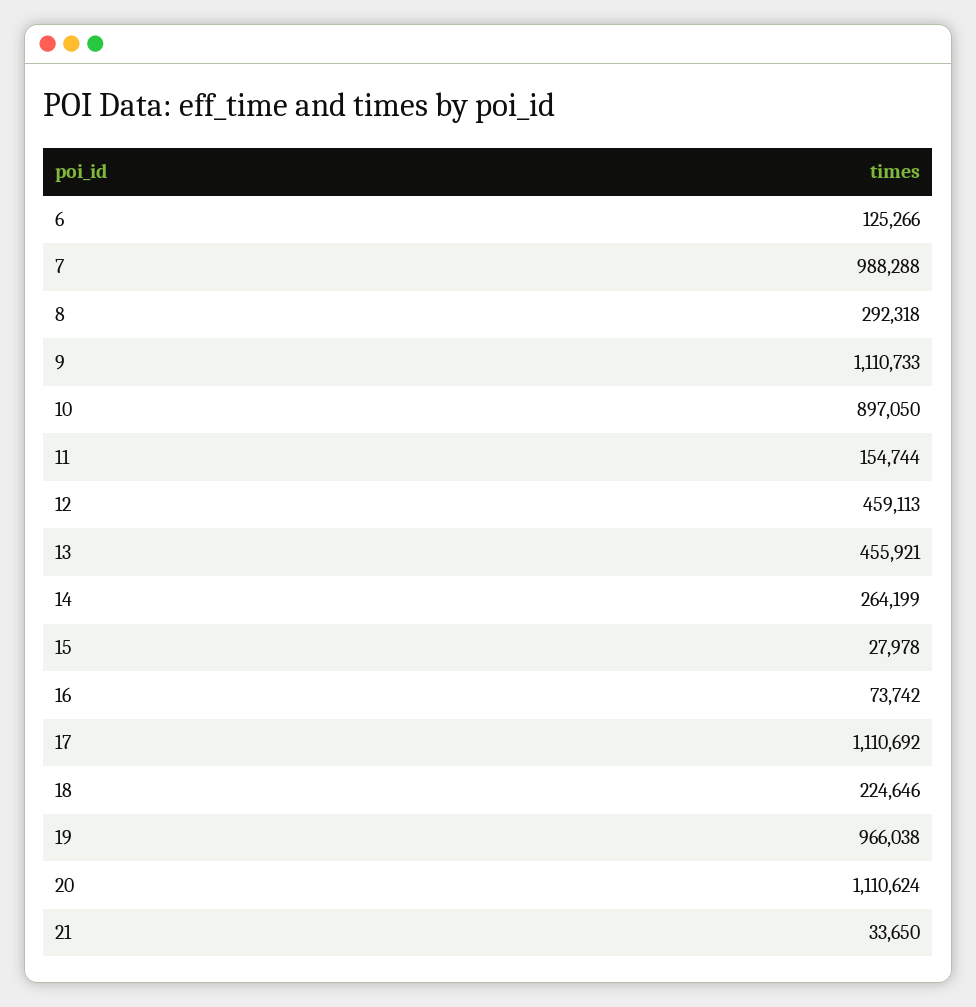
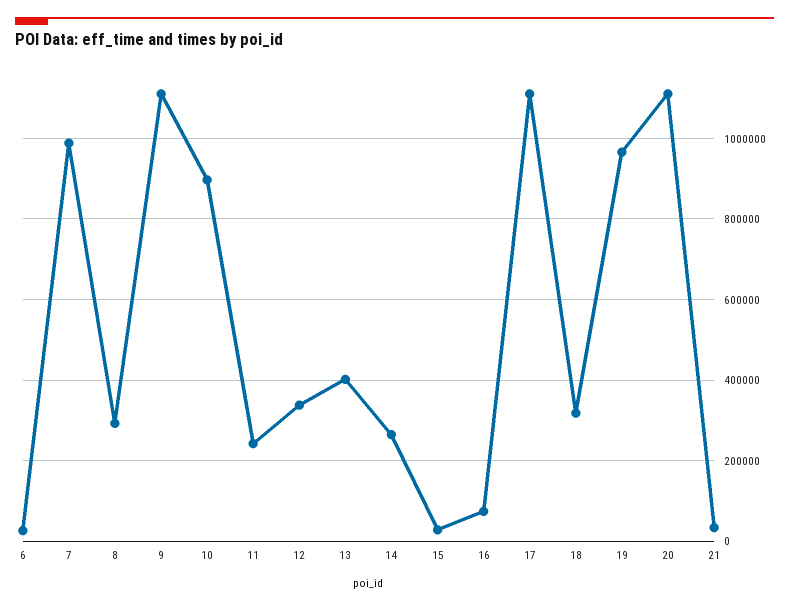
6: 125266 -> 20000
11: 154744 -> 240000
12: 459113 -> 340000
13: 455921 -> 400000
18: 224646 -> 320000

